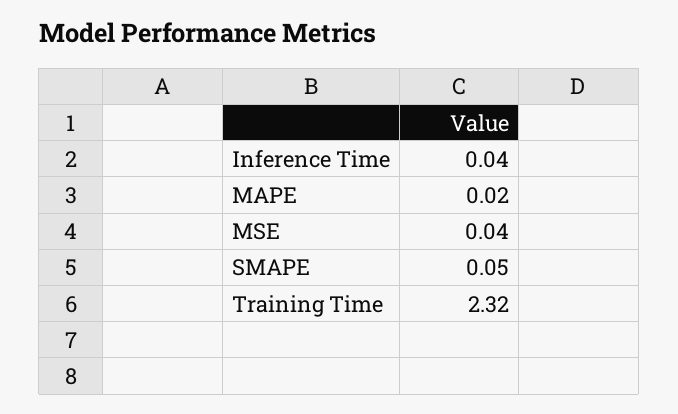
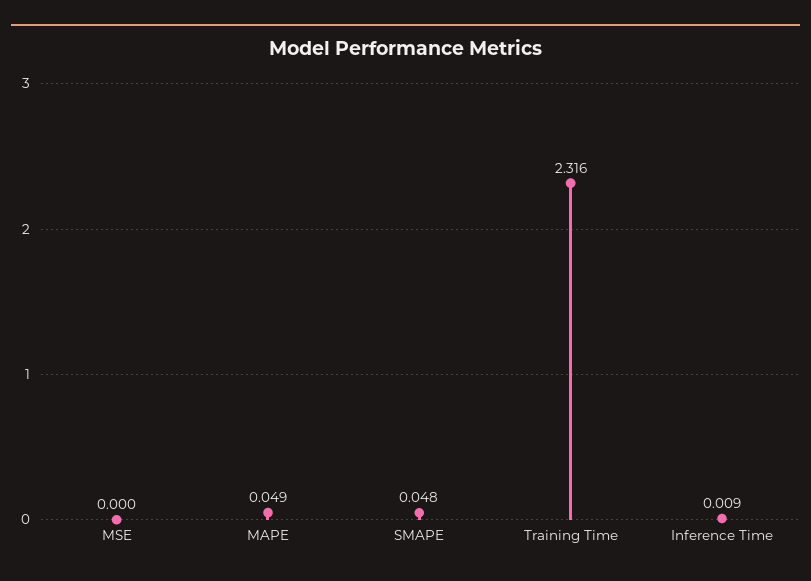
Inference Time: 0.04 -> 0.009
MAPE: 0.02 -> 0.049
MSE: 0.04 -> 0

